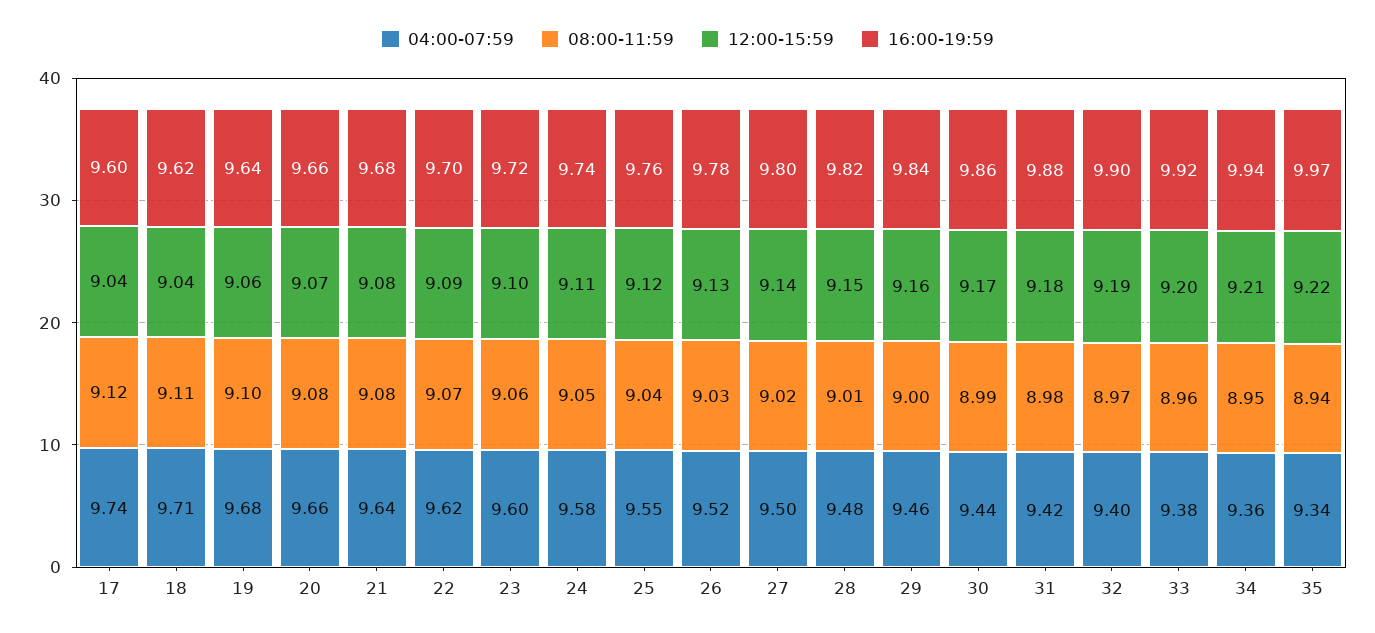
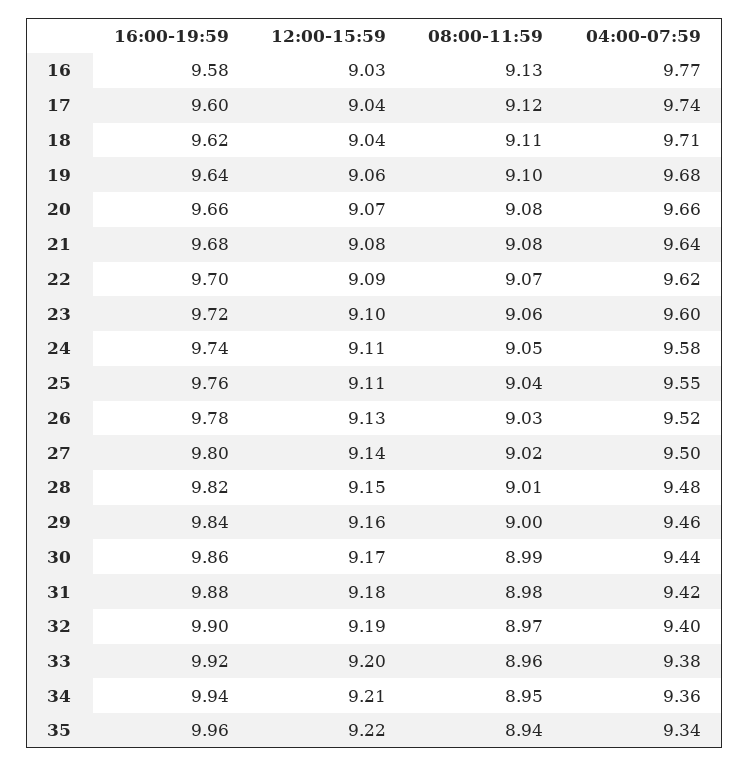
12:00-15:59, 25: 9.12 -> 9.11
16:00-19:59, 35: 9.97 -> 9.96
16:00-19:59, 16: none -> 9.58
12:00-15:59, 16: none -> 9.03
08:00-11:59, 16: none -> 9.13
04:00-07:59, 16: none -> 9.77

